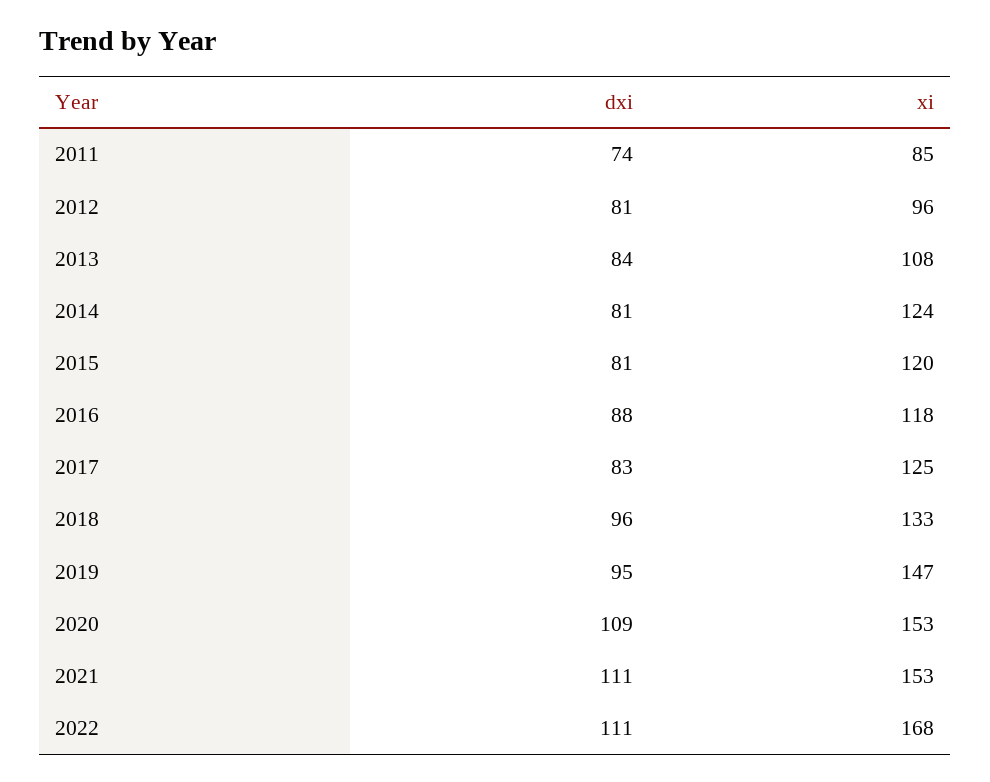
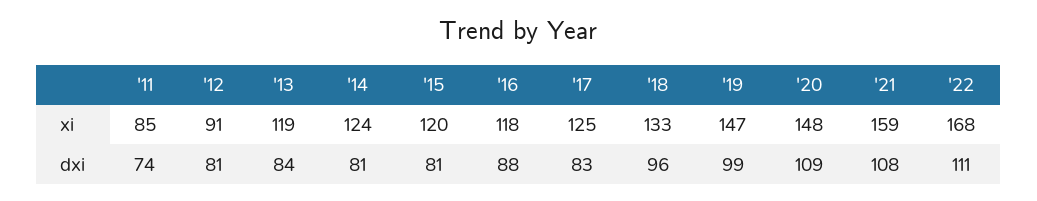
xi, 2012: 96 -> 91
xi, 2013: 108 -> 119
dxi, 2019: 95 -> 99
xi, 2020: 153 -> 148
dxi, 2021: 111 -> 108
xi, 2021: 153 -> 159

